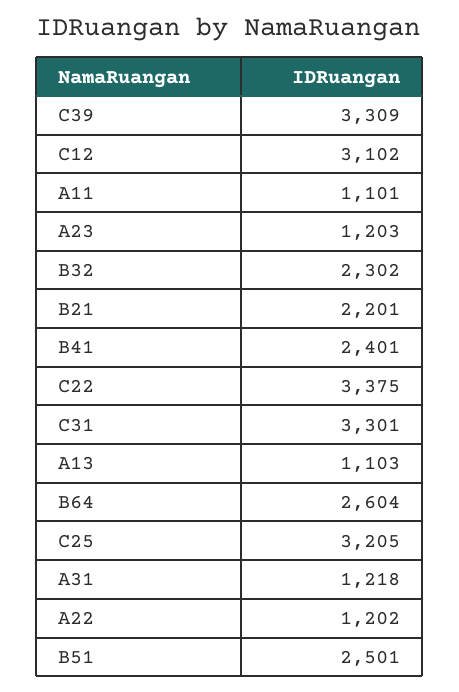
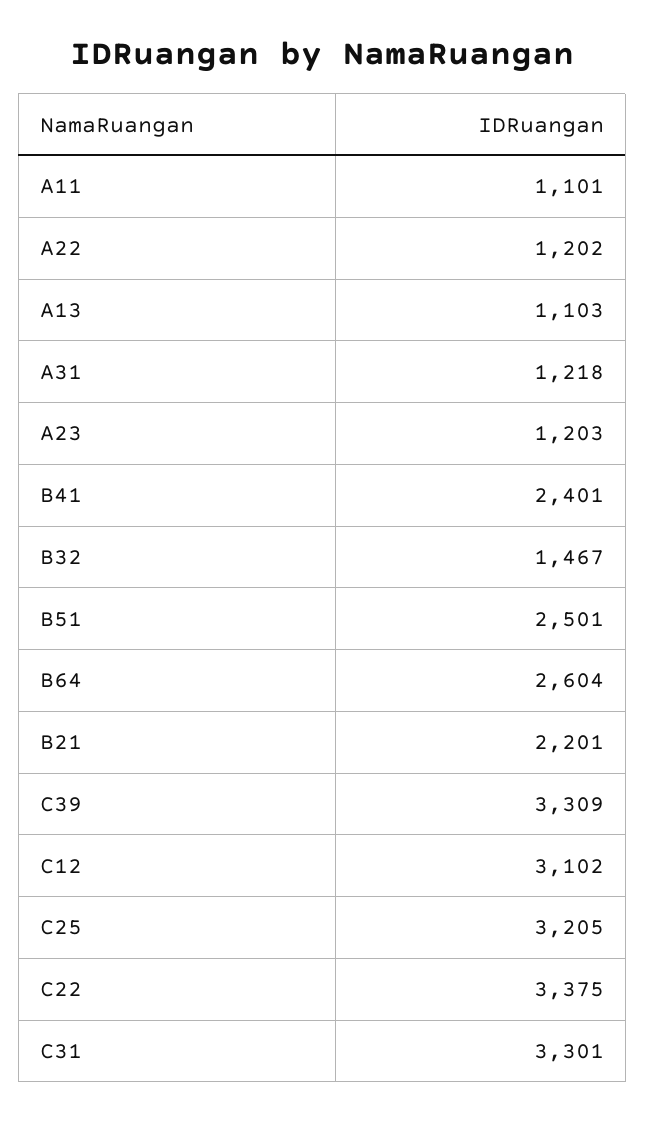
B32: 2302 -> 1467

